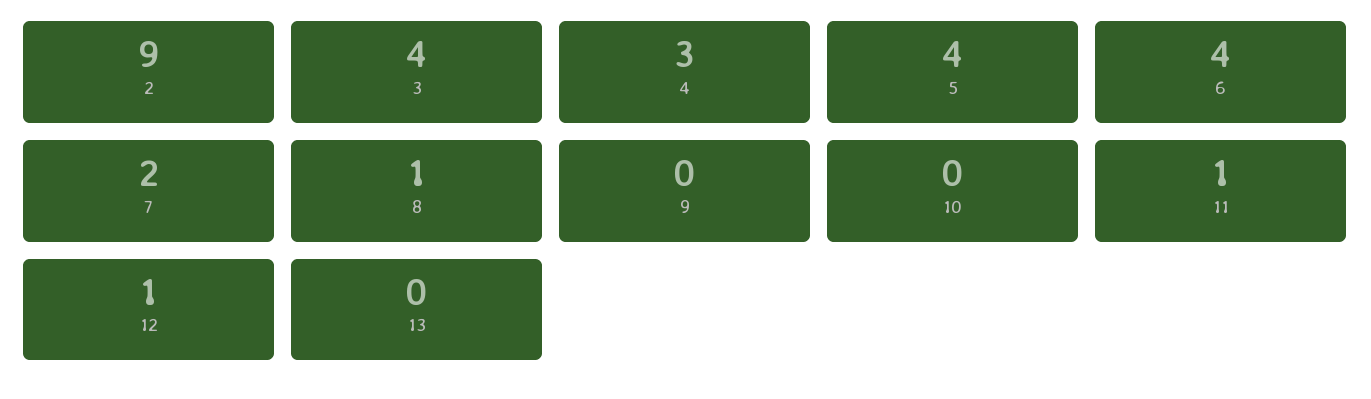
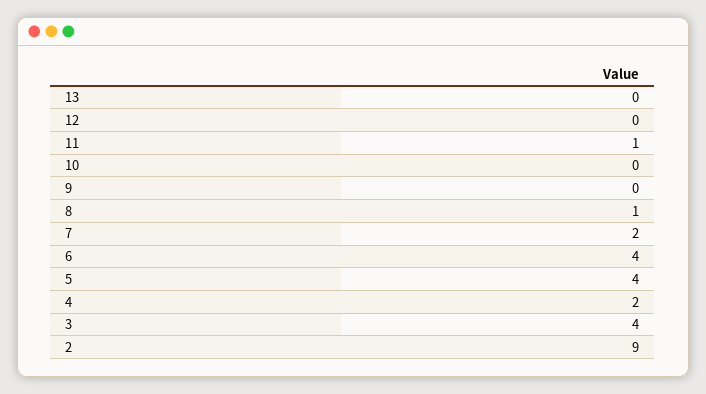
4: 3 -> 2
12: 1 -> 0

